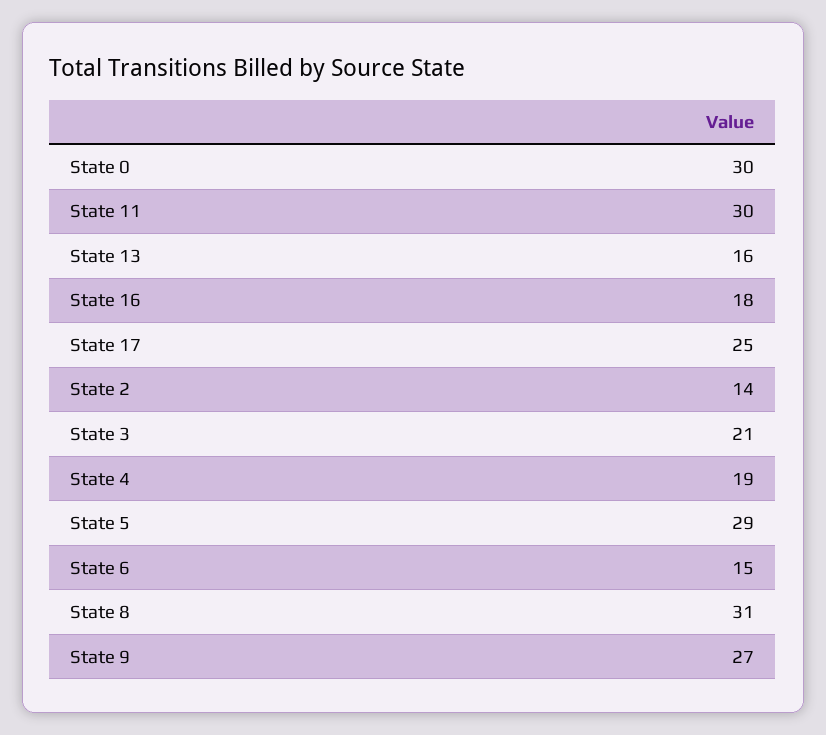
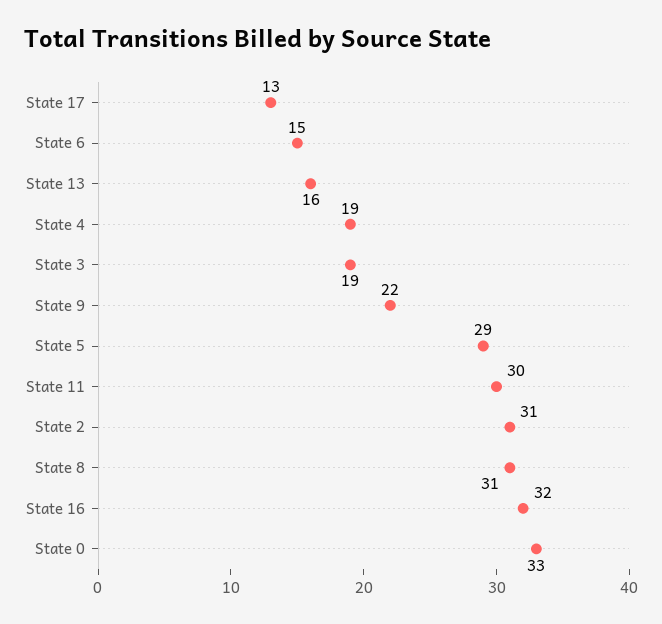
State 0: 30 -> 33
State 16: 18 -> 32
State 17: 25 -> 13
State 2: 14 -> 31
State 3: 21 -> 19
State 9: 27 -> 22

